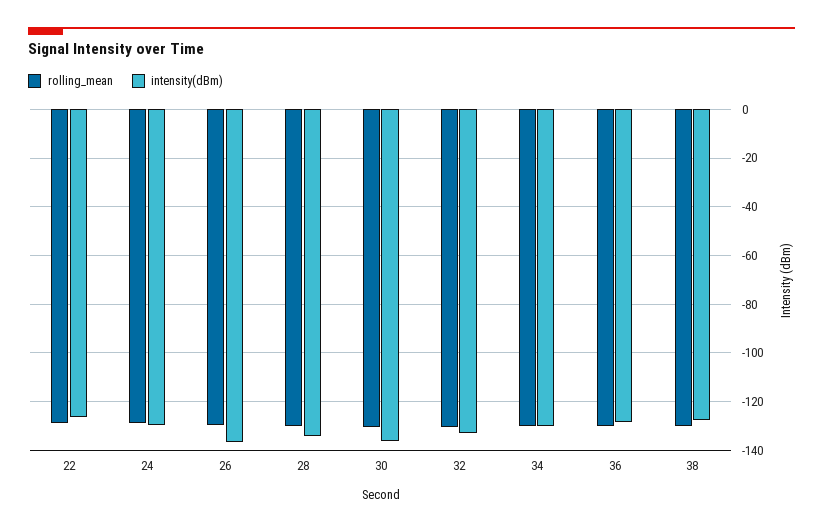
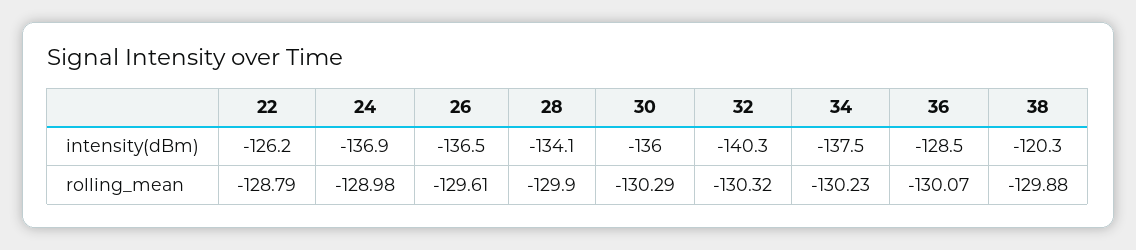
intensity(dBm), 24: -130 -> -136.9
intensity(dBm), 32: -132.5 -> -140.3
intensity(dBm), 34: -130 -> -137.5
intensity(dBm), 38: -127.5 -> -120.3

